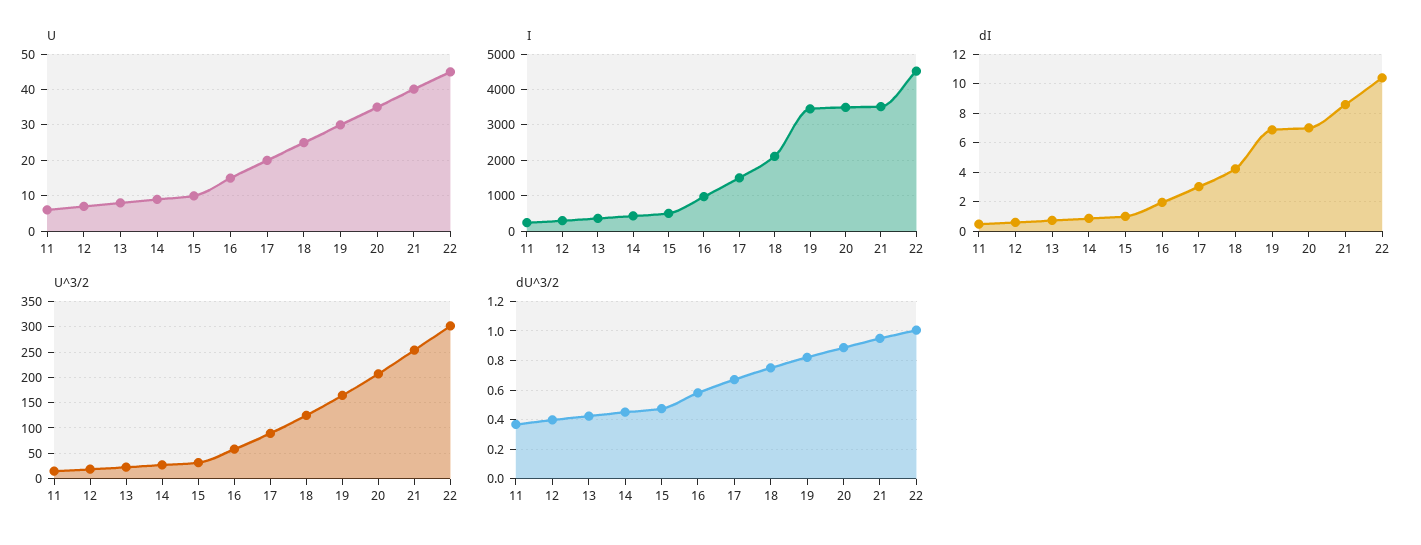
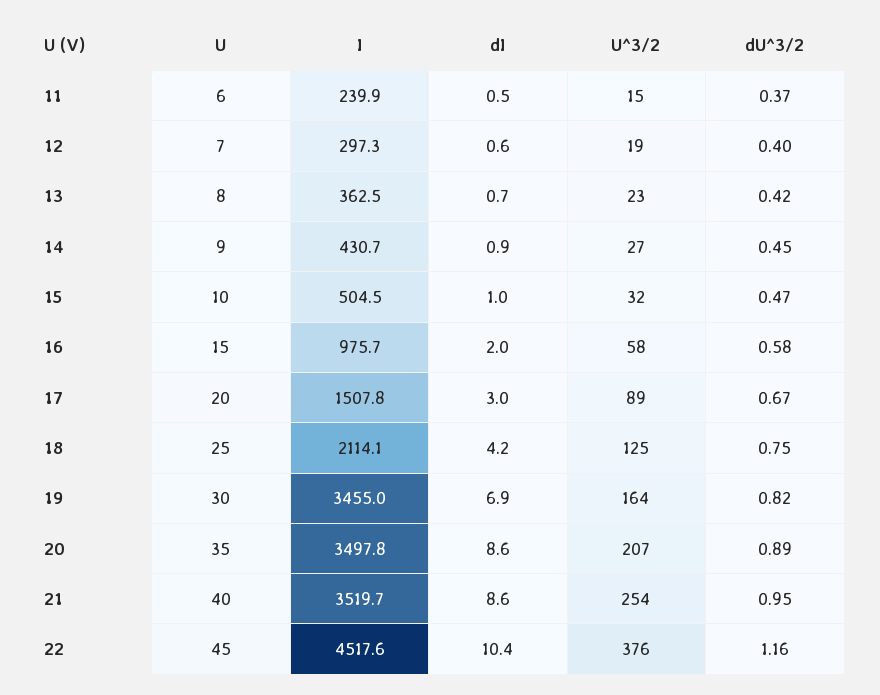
dI, 20: 7 -> 8.6
U^3/2, 22: 300 -> 376
dU^3/2, 22: 1 -> 1.16

